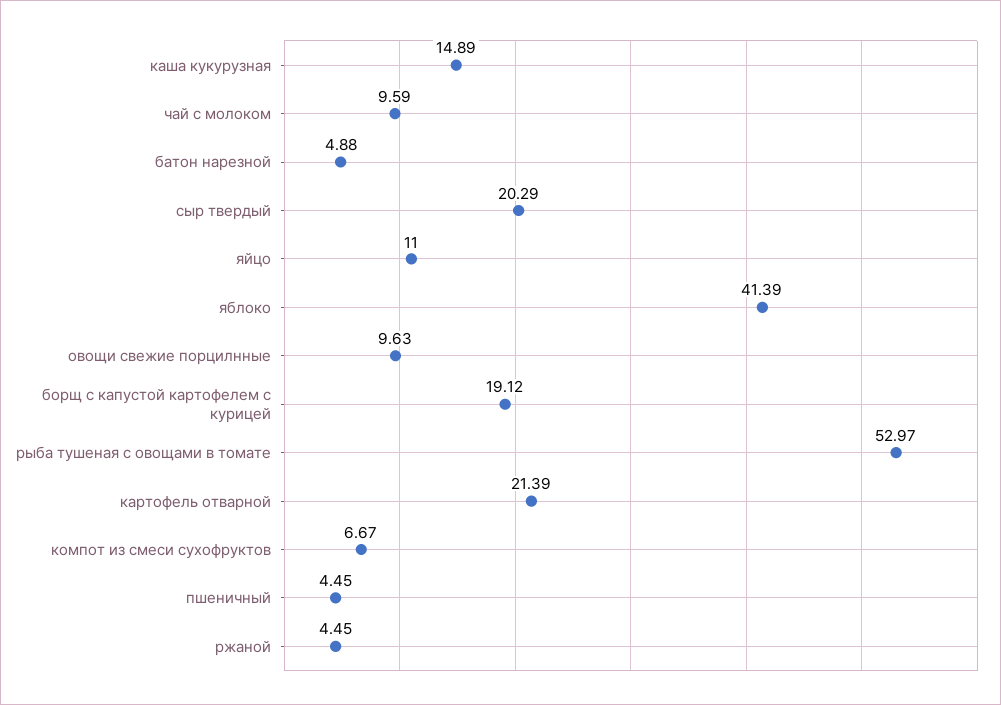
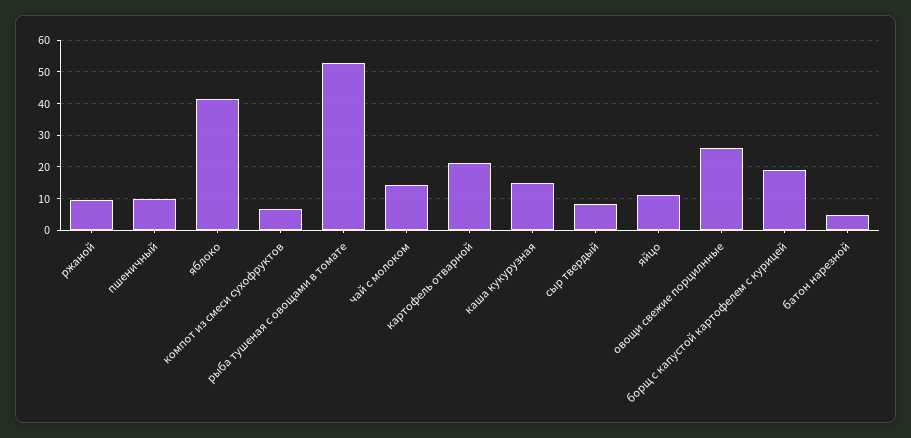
чай с молоком: 9.59 -> 14
сыр твердый: 20.29 -> 8
овощи свежие порцилнные: 9.63 -> 26
пшеничный: 4.45 -> 10
ржаной: 4.45 -> 10

